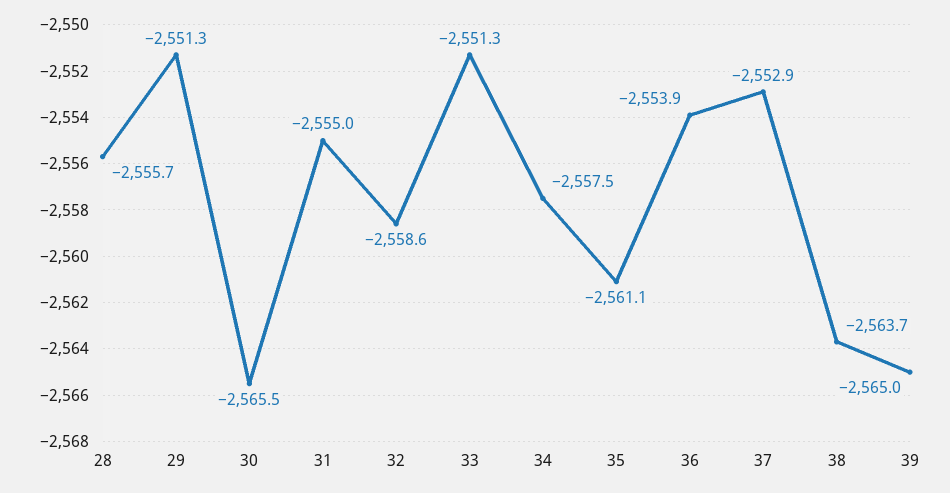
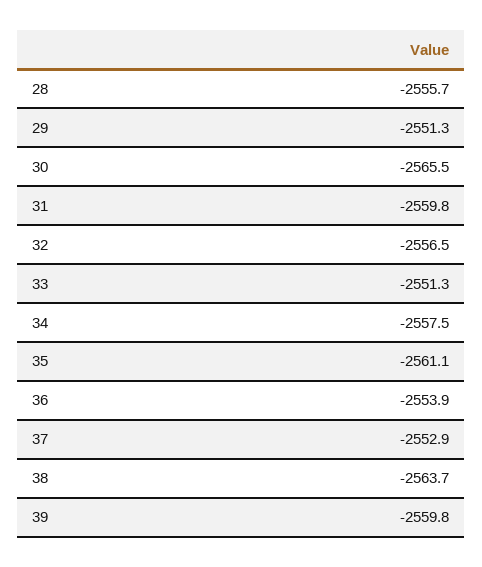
31: -2555 -> -2559.8
32: -2558.6 -> -2556.5
39: -2565 -> -2559.8

